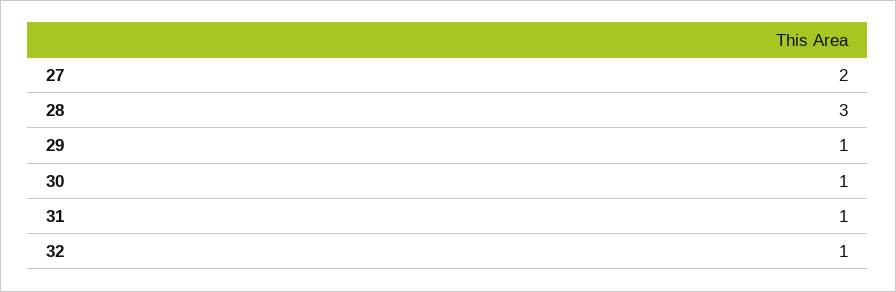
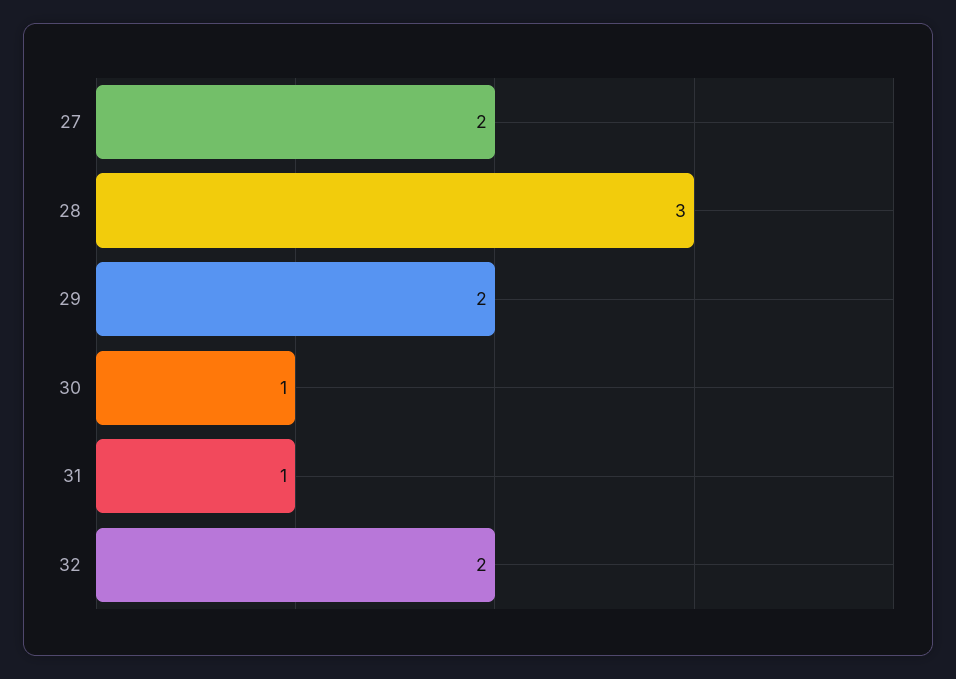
29: 1 -> 2
32: 1 -> 2

